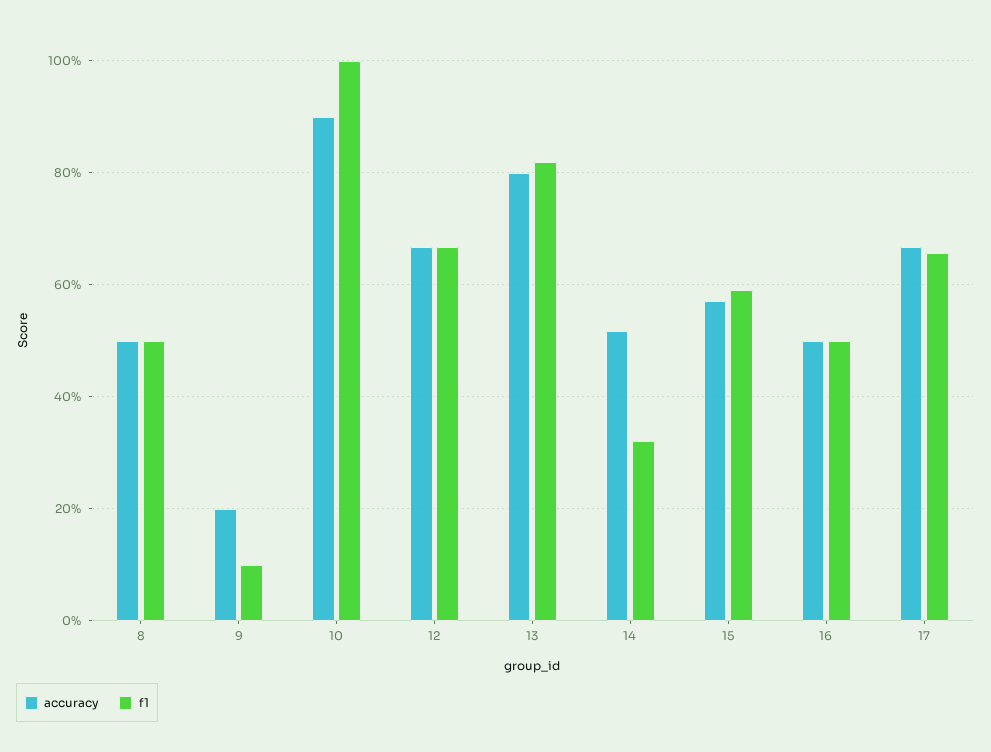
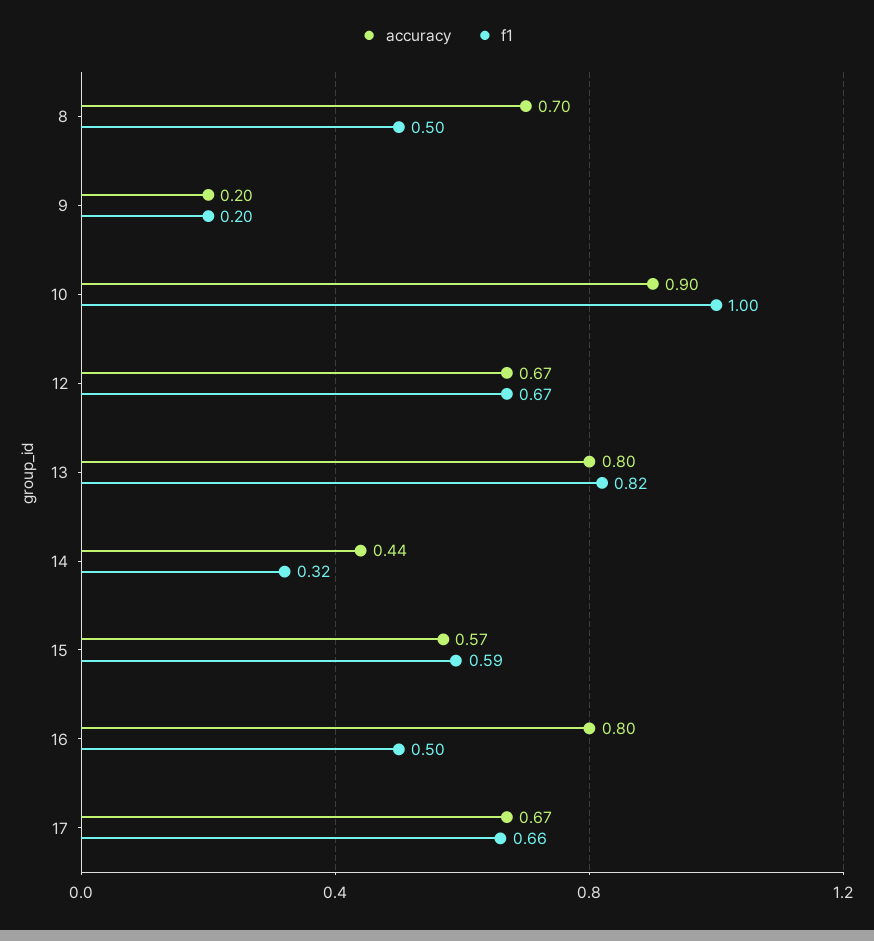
accuracy, 8: 0.5 -> 0.7
f1, 9: 0.1 -> 0.2
accuracy, 14: 0.52 -> 0.44
accuracy, 16: 0.5 -> 0.8

